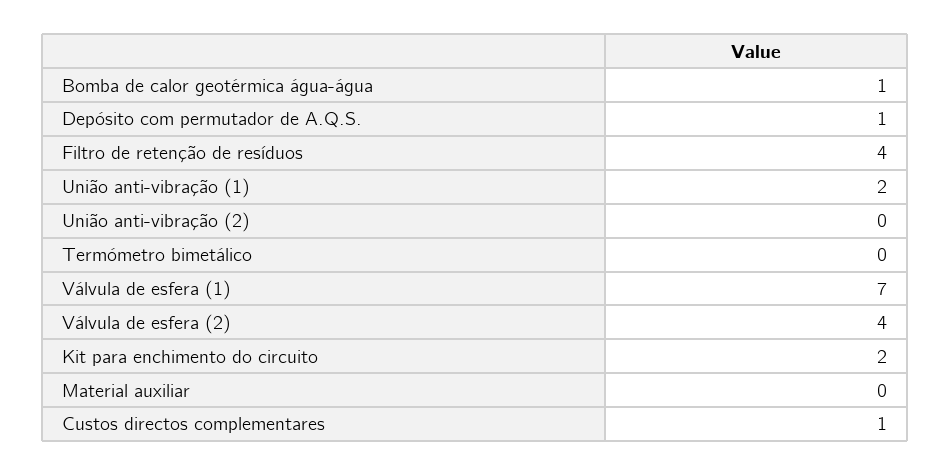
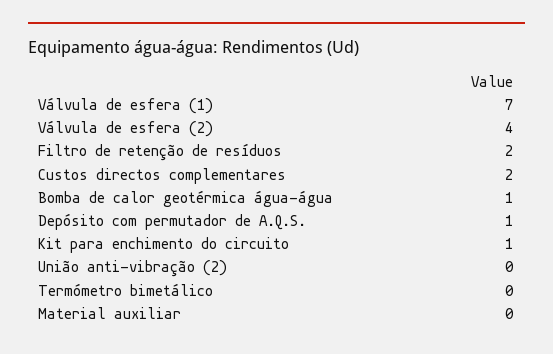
Filtro de retenção de resíduos: 4 -> 2
União anti-vibração (1): 2 -> none
Kit para enchimento do circuito: 2 -> 1
Custos directos complementares: 1 -> 2

